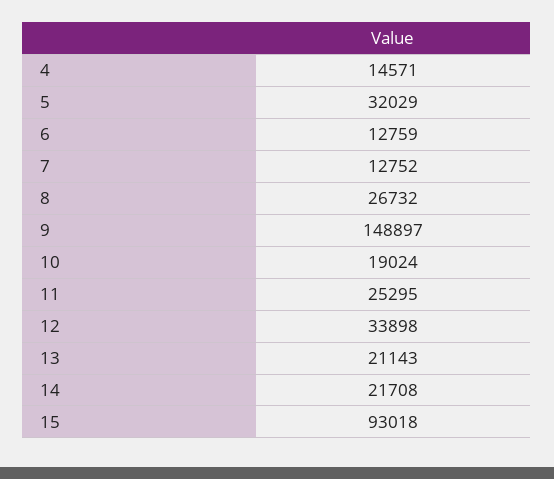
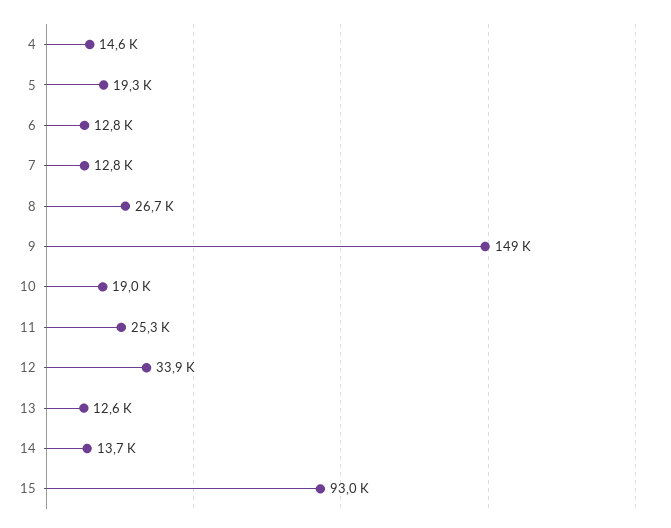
5: 32029 -> 19300
13: 21143 -> 12600
14: 21708 -> 13700

